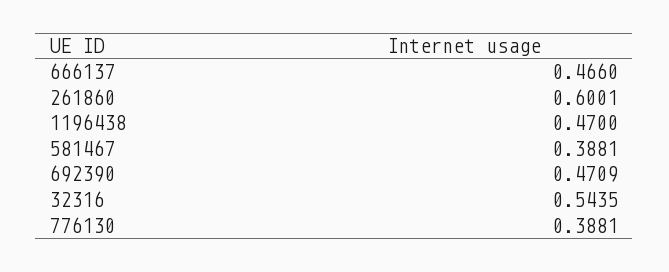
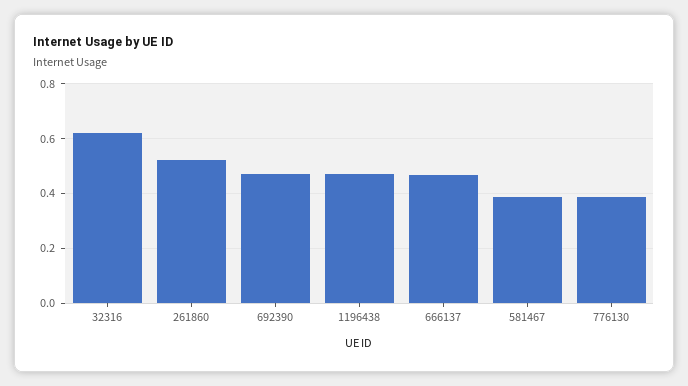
261860: 0.6001 -> 0.525
32316: 0.5435 -> 0.625

